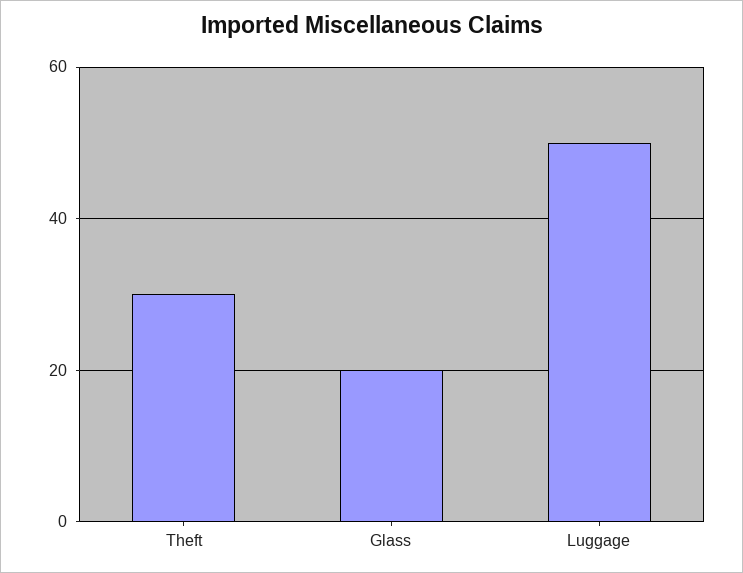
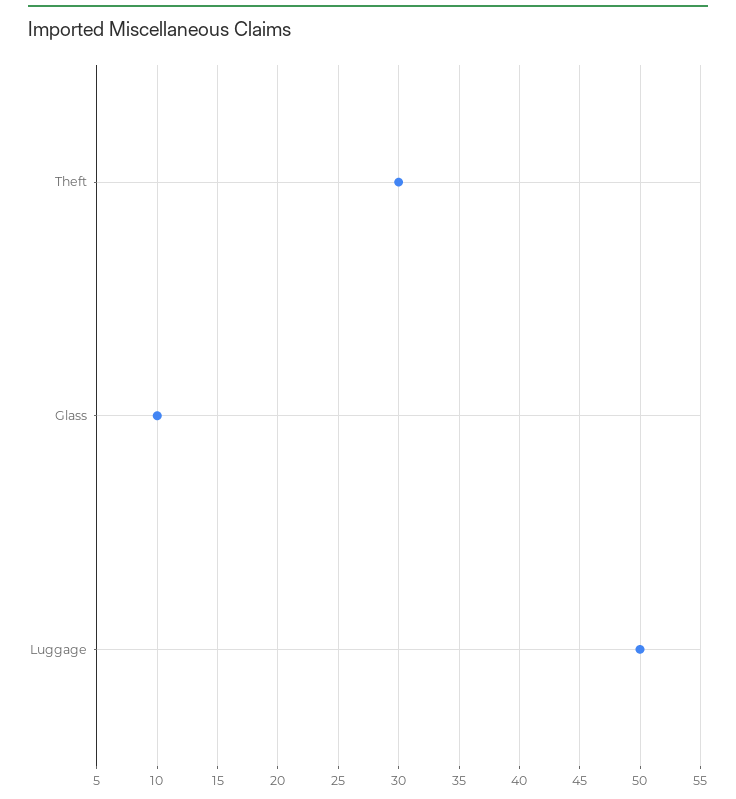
Glass: 20 -> 10

